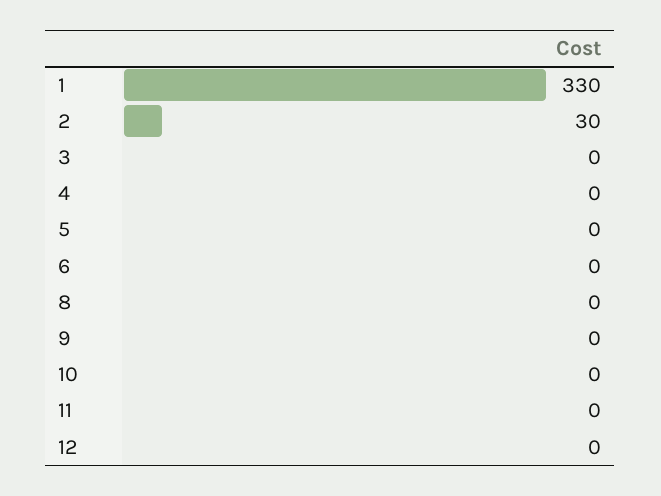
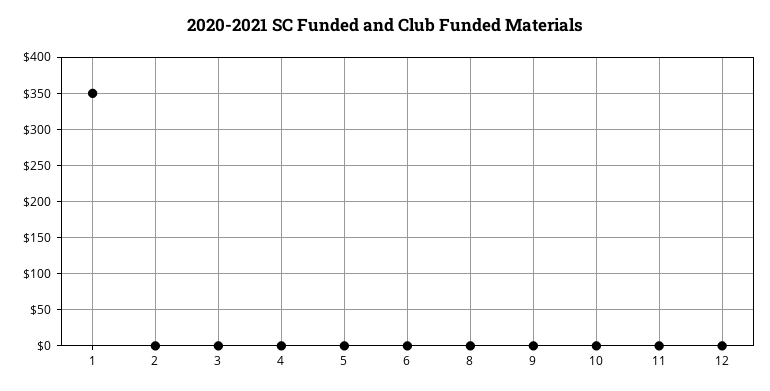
1: 330 -> 350
2: 30 -> 0

